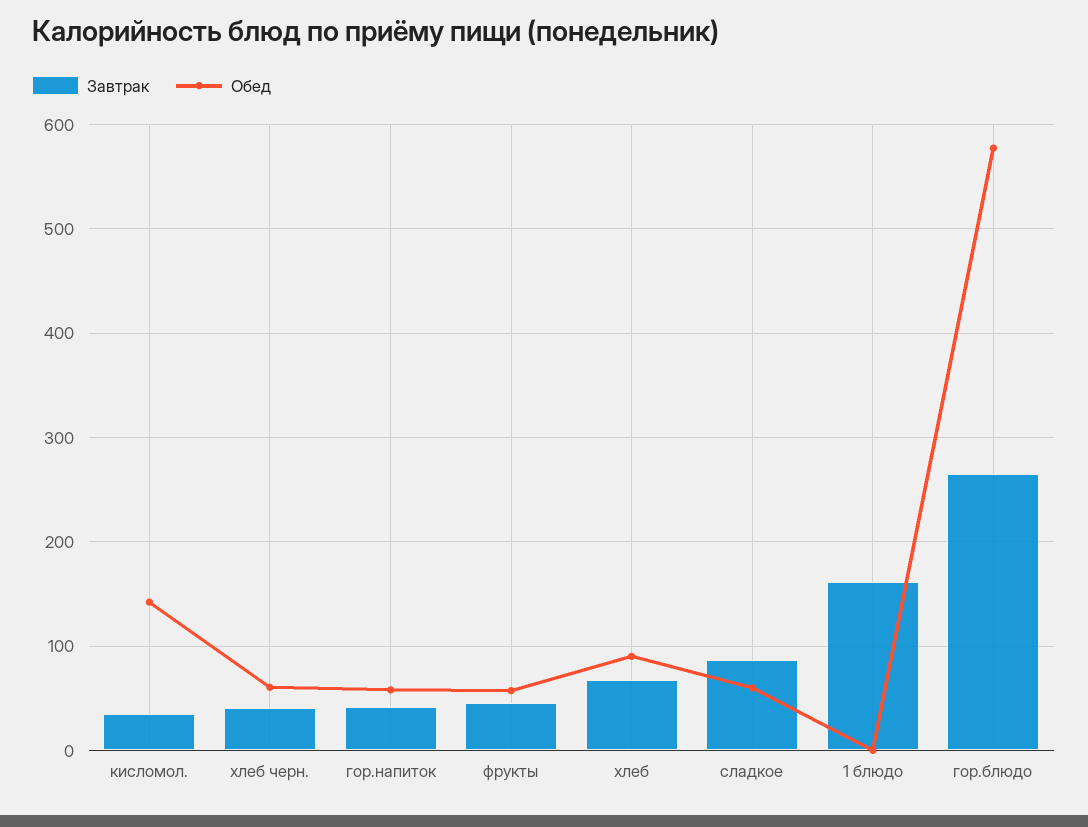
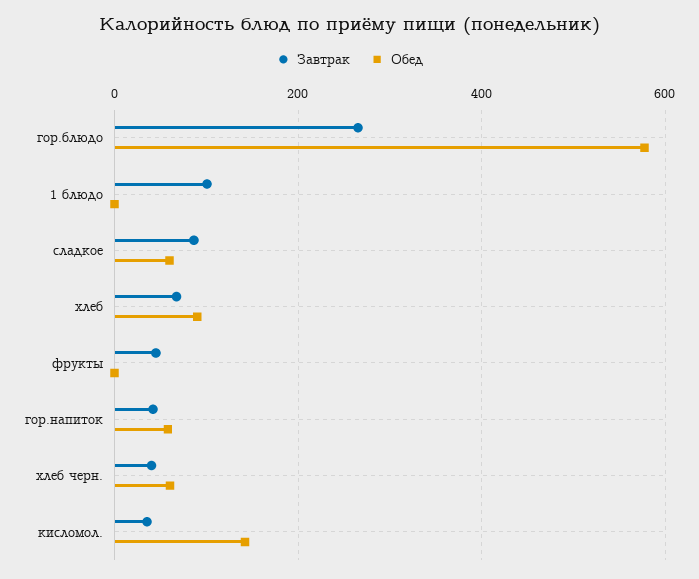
Обед, фрукты: 60 -> 0
Завтрак, 1 блюдо: 160 -> 100

